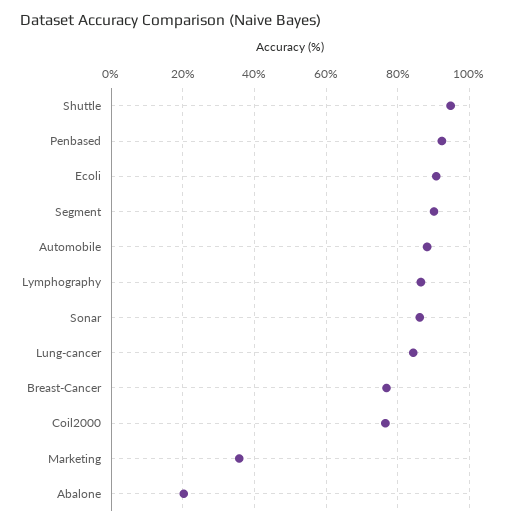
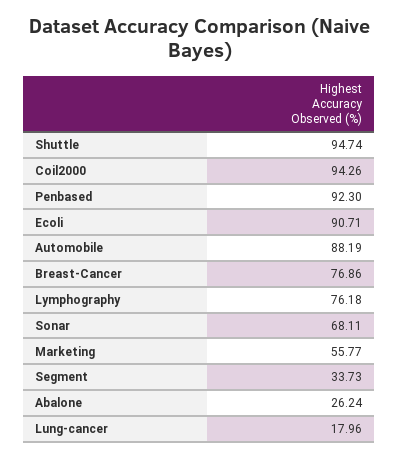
Segment: 90 -> 33.73
Lymphography: 86 -> 76.18
Sonar: 86 -> 68.11
Lung-cancer: 84 -> 17.96
Coil2000: 76 -> 94.26
Marketing: 36 -> 55.77
Abalone: 20 -> 26.24

